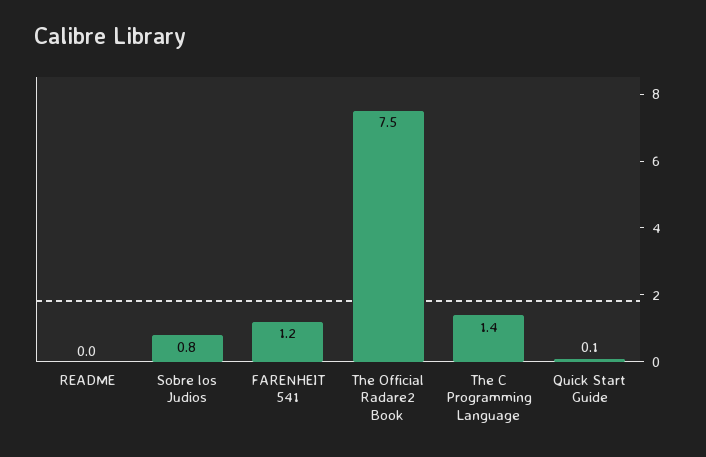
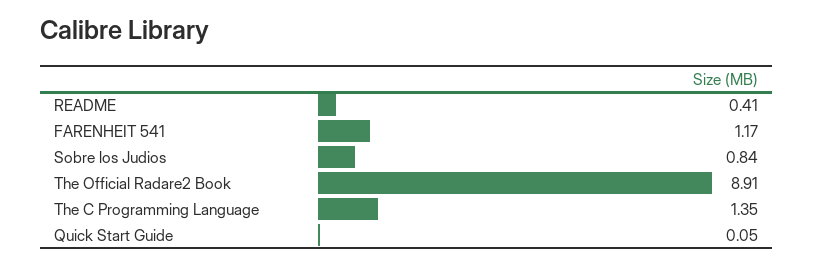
README: 0 -> 0.41
The Official Radare2 Book: 7.5 -> 8.91

